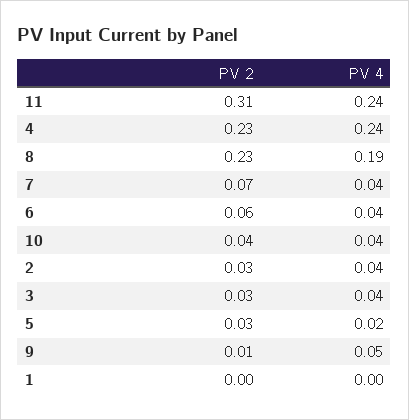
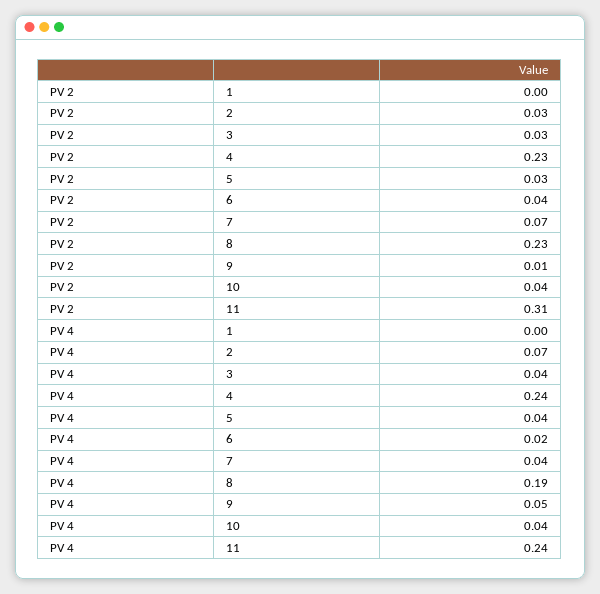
PV 2, 6: 0.06 -> 0.04
PV 4, 6: 0.04 -> 0.02
PV 4, 2: 0.04 -> 0.07
PV 4, 5: 0.02 -> 0.04

